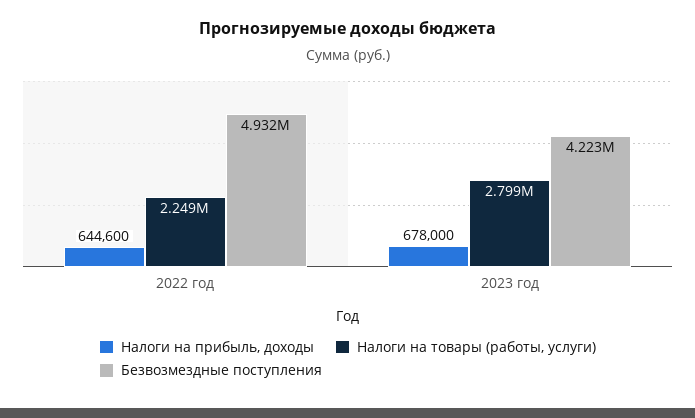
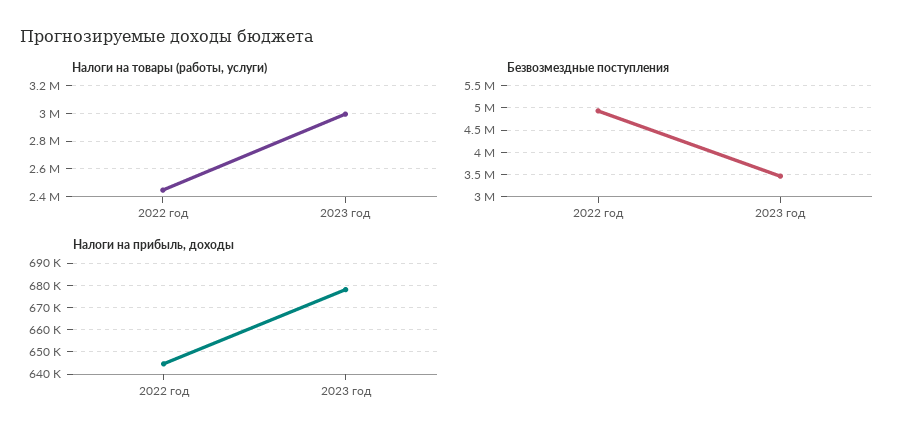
Налоги на товары (работы, услуги), 2022 год: 2249000 -> 2450000
Налоги на товары (работы, услуги), 2023 год: 2799000 -> 3000000
Безвозмездные поступления, 2023 год: 4223000 -> 3500000

